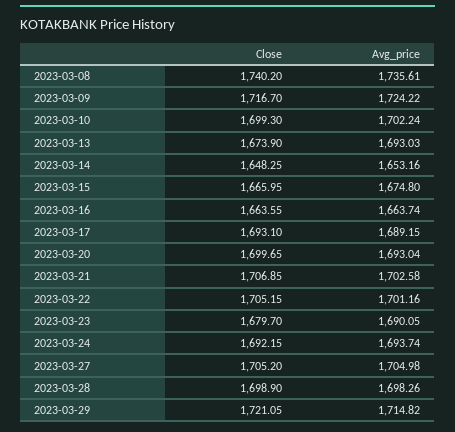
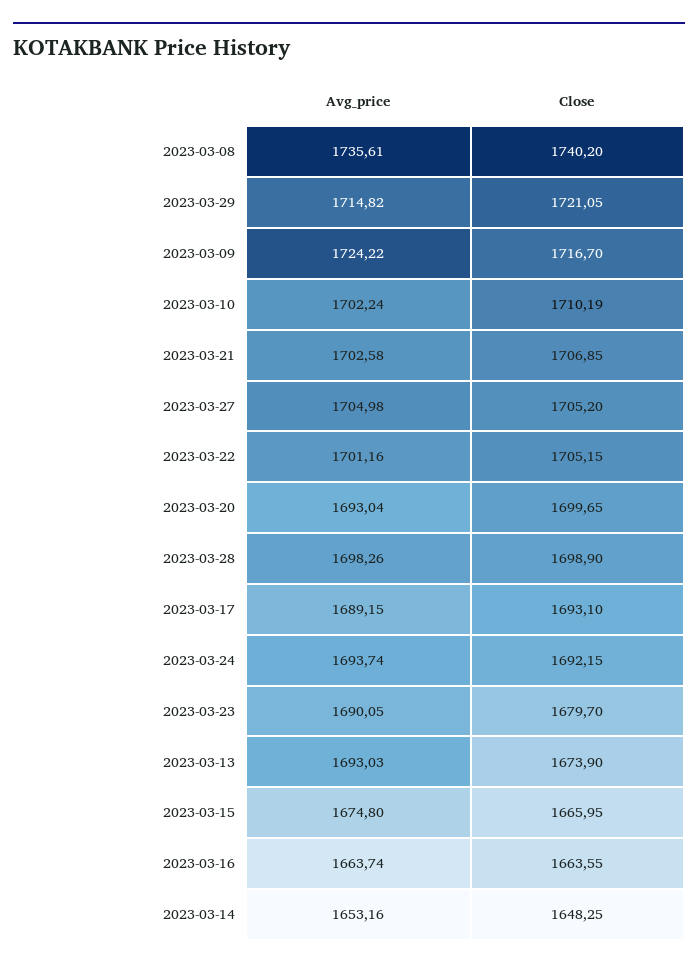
Close, 2023-03-10: 1699.3 -> 1710.19

